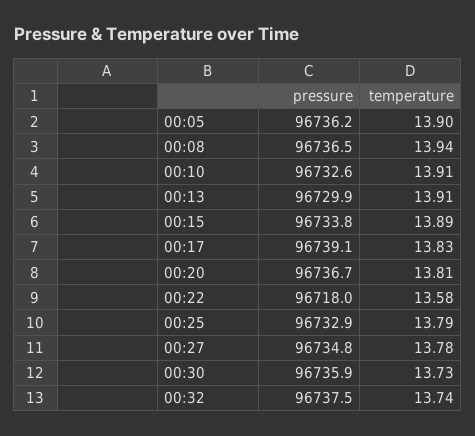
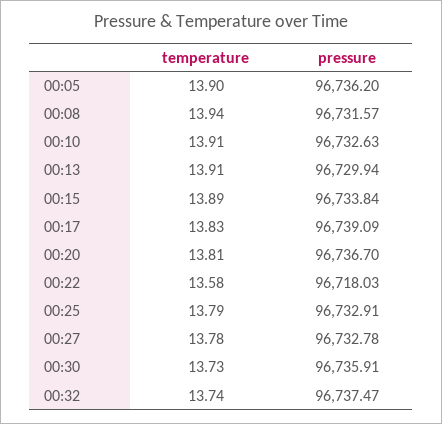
pressure, 00:08: 96736.5 -> 96731.57
pressure, 00:27: 96734.8 -> 96732.78

